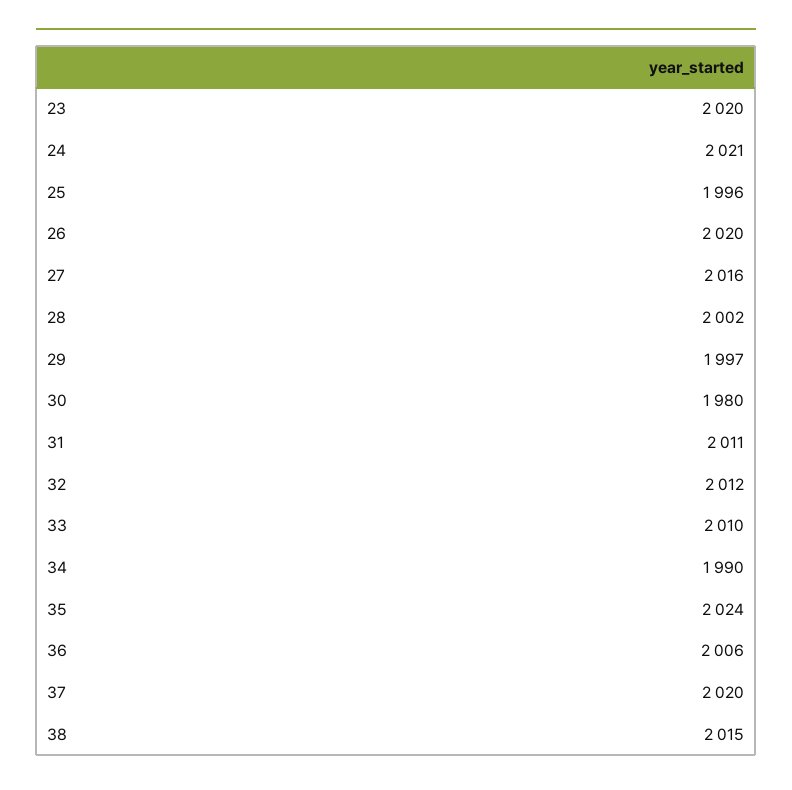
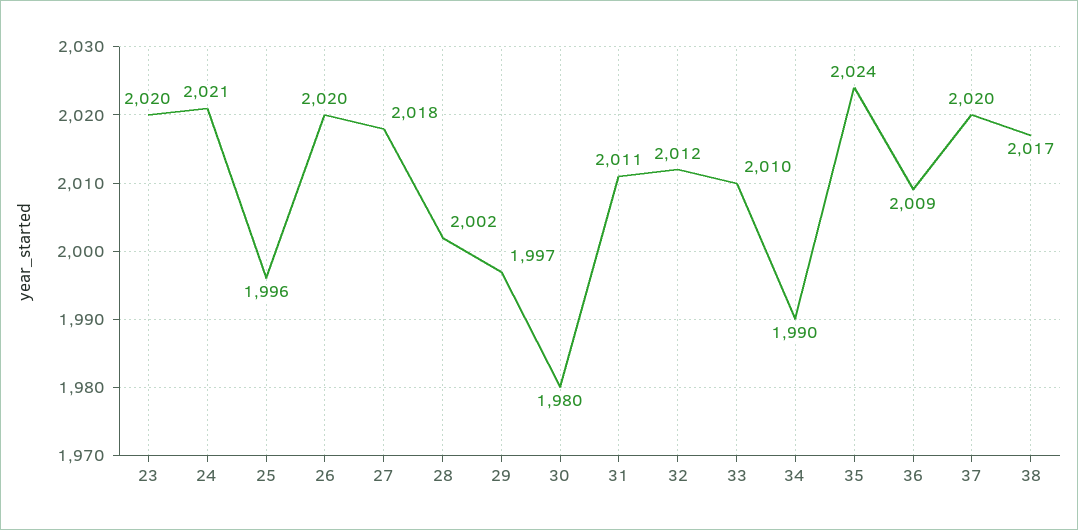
27: 2016 -> 2018
36: 2006 -> 2009
38: 2015 -> 2017

